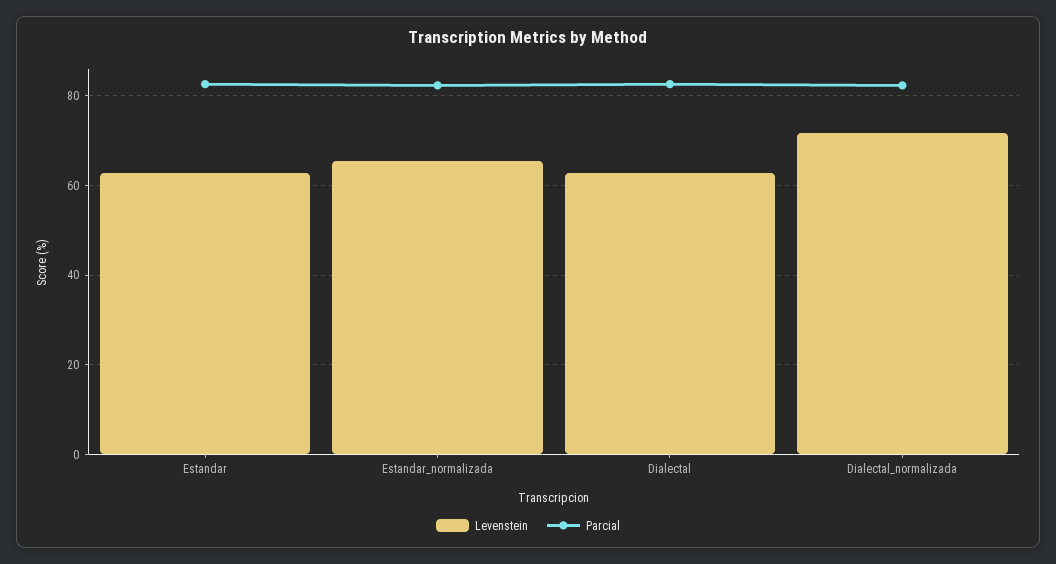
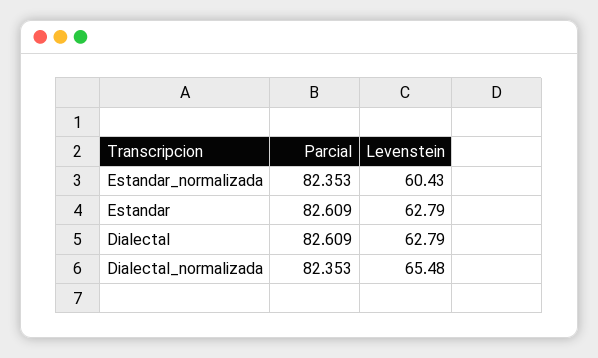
Levenstein, Estandar_normalizada: 66 -> 60.43
Levenstein, Dialectal_normalizada: 72 -> 65.48

